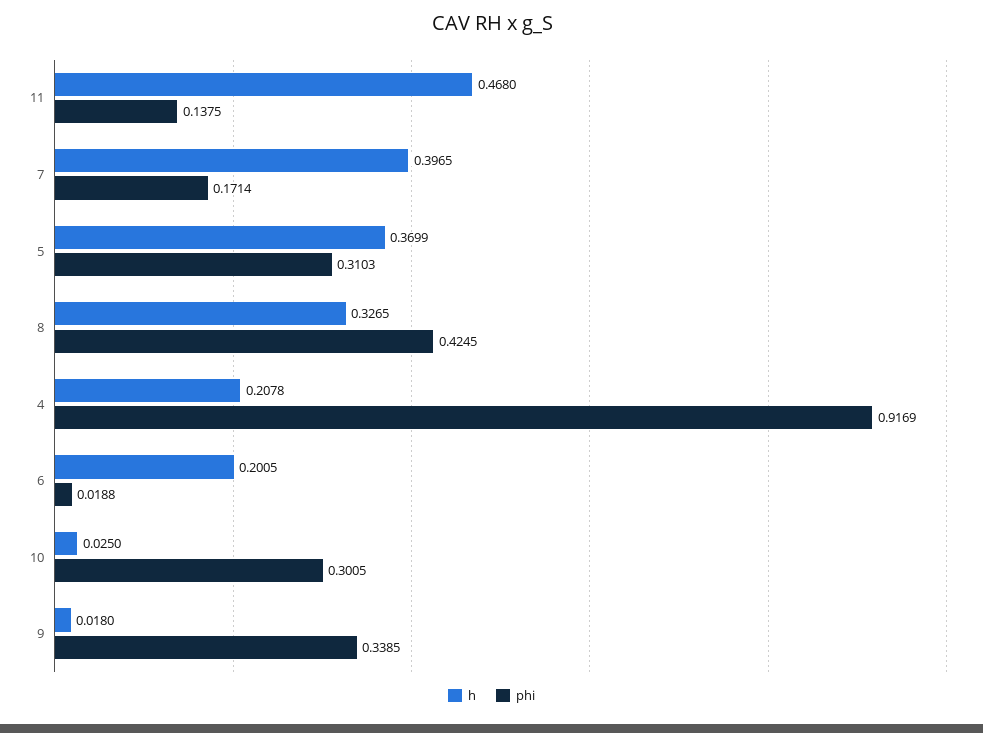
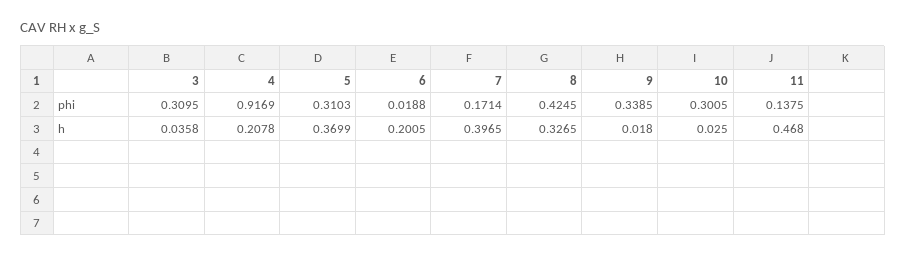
phi, 3: none -> 0.3095
h, 3: none -> 0.0358

